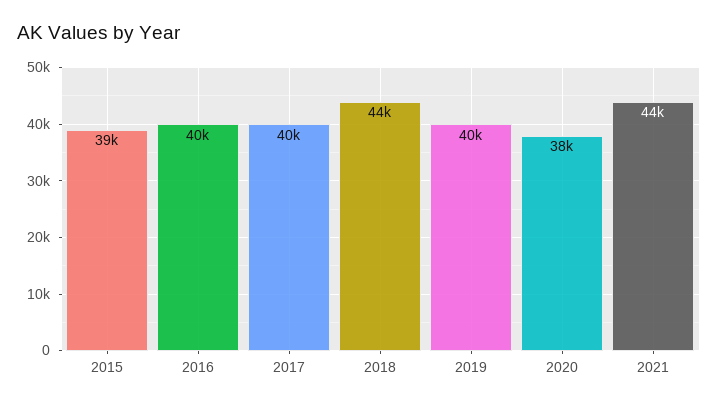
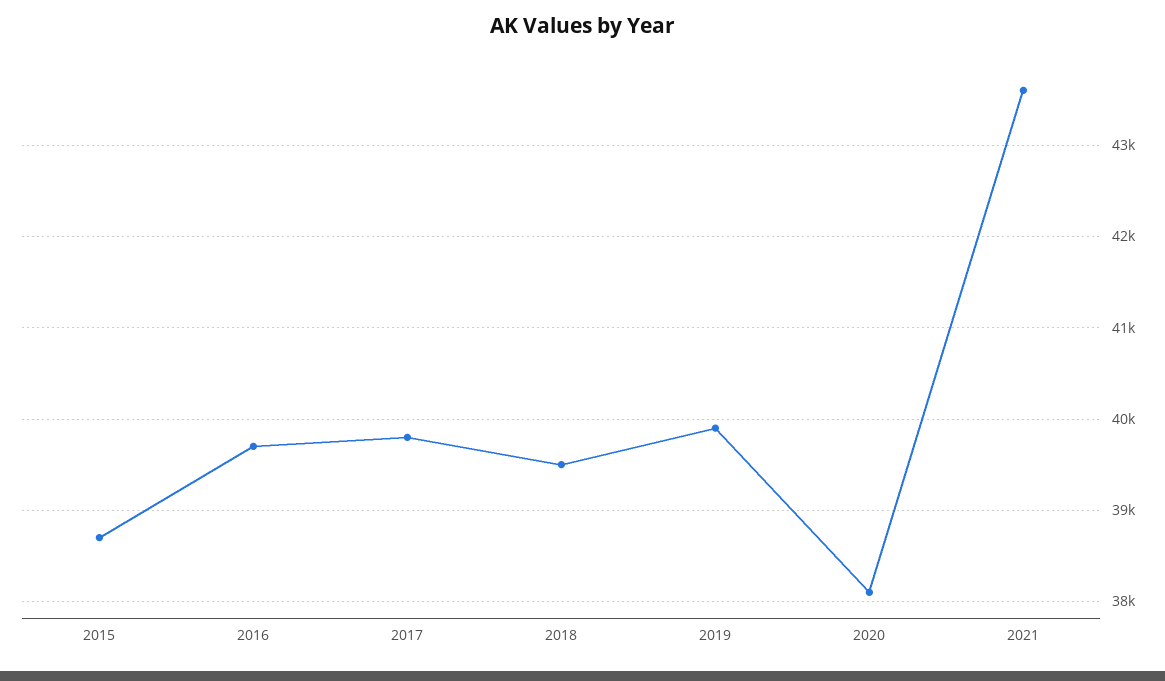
2018: 44000 -> 39500

